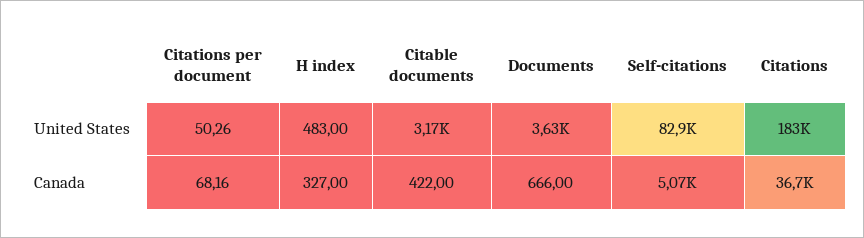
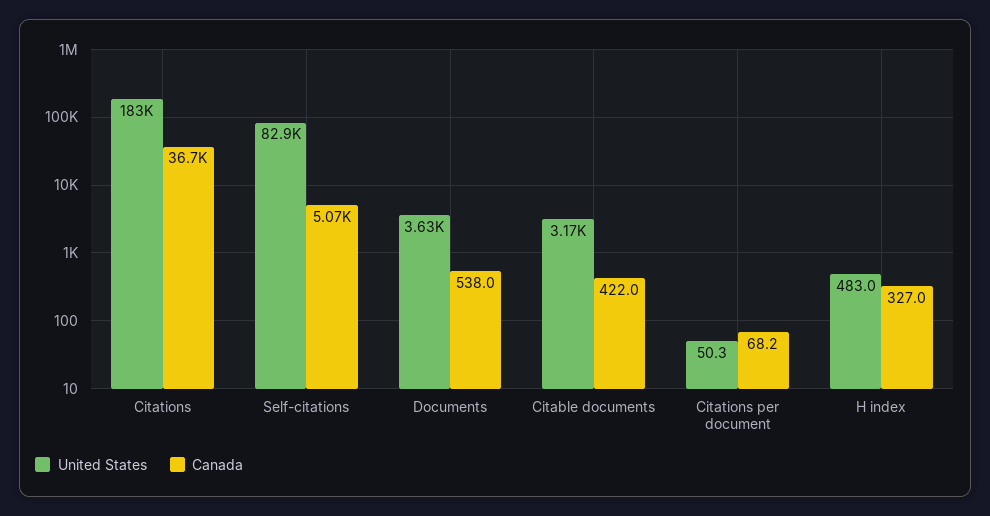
Canada, Documents: 666 -> 538

